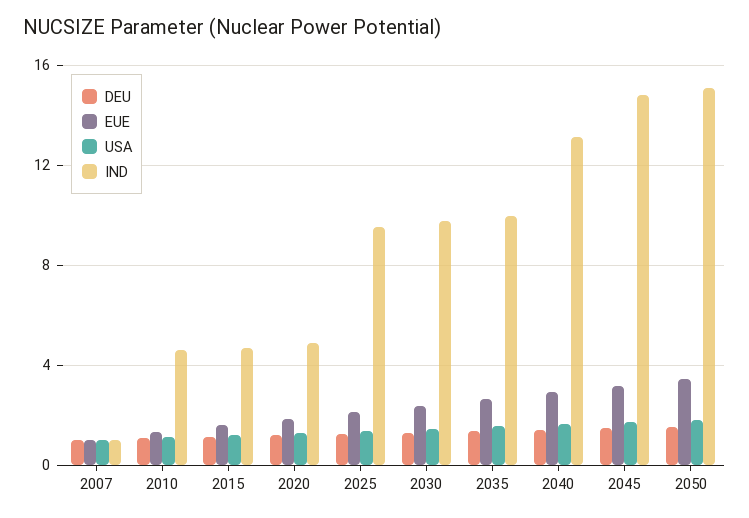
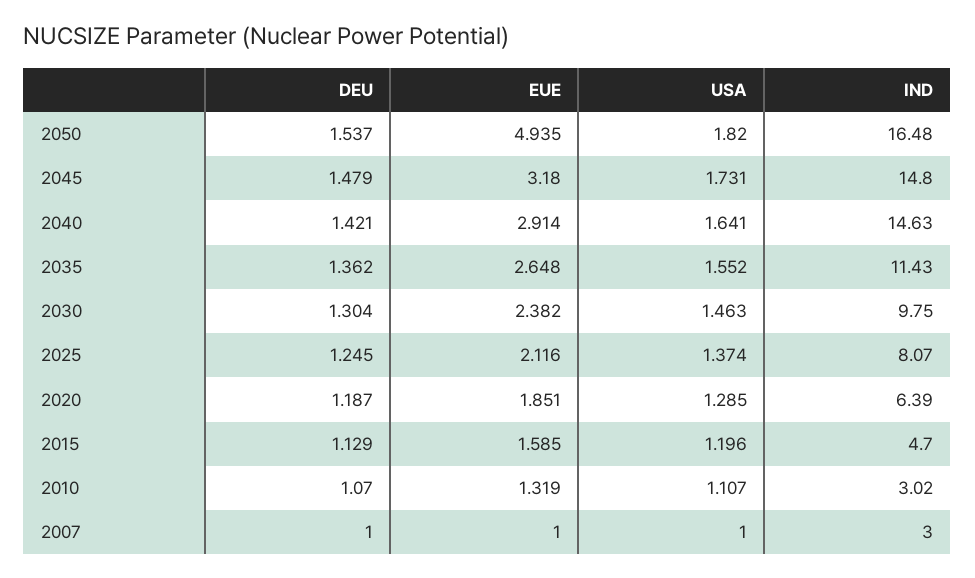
IND, 2007: 1 -> 3
IND, 2010: 4.5 -> 3.02
IND, 2020: 5 -> 6.39
IND, 2025: 9.5 -> 8.07
IND, 2035: 10 -> 11.43
IND, 2040: 13 -> 14.63
EUE, 2050: 3.5 -> 4.935
IND, 2050: 15 -> 16.48

